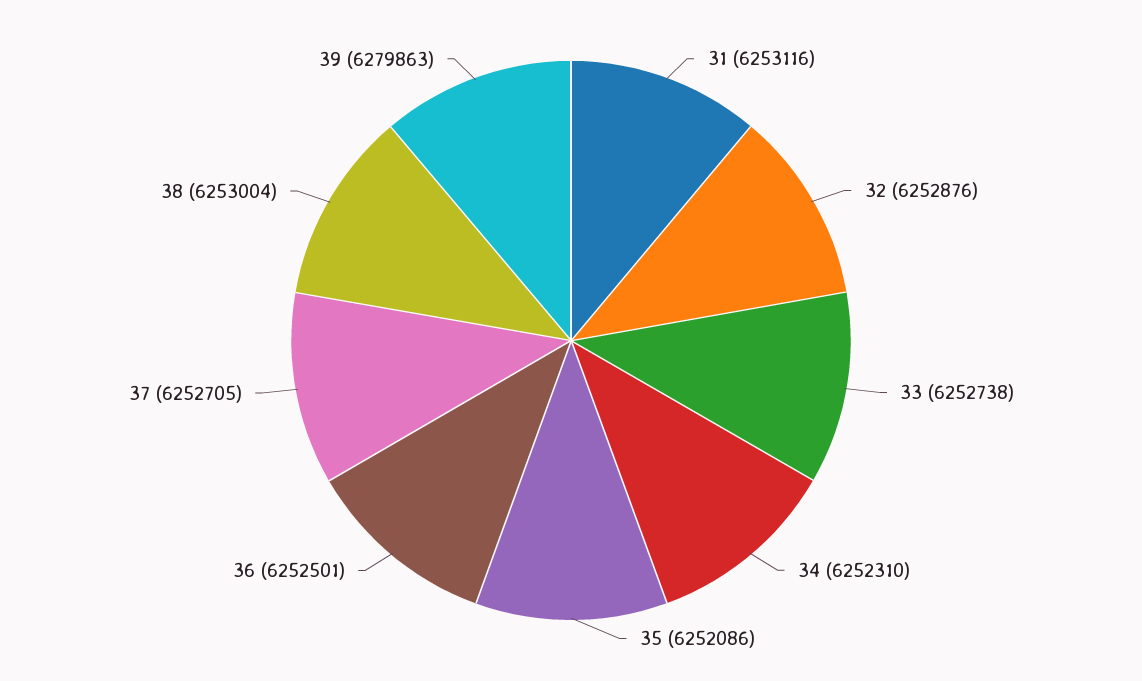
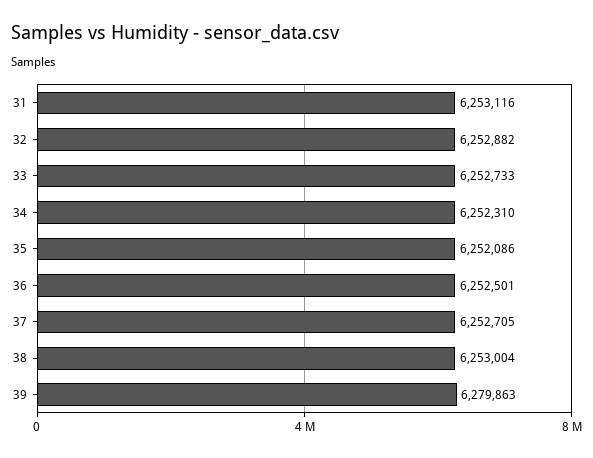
32: 6252876 -> 6252882
33: 6252738 -> 6252733

